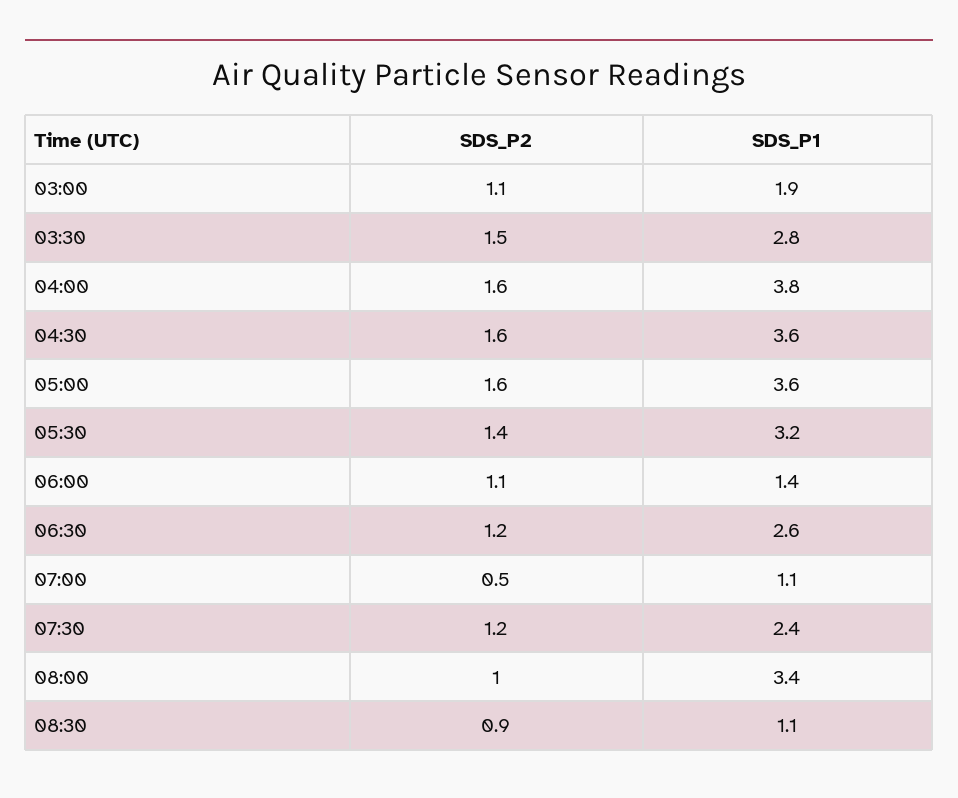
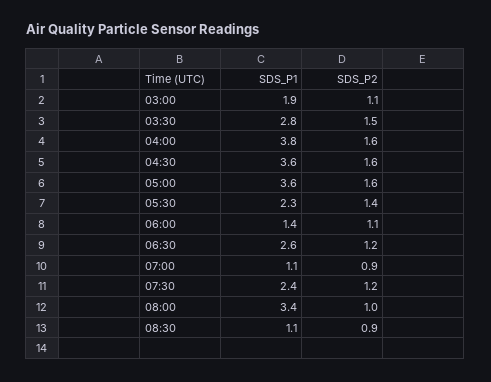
SDS_P1, 05:30: 3.2 -> 2.3
SDS_P2, 07:00: 0.5 -> 0.9

